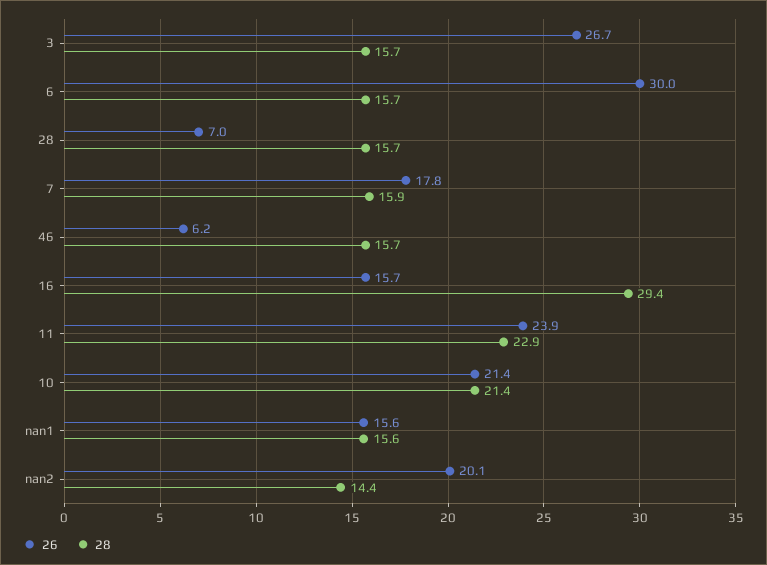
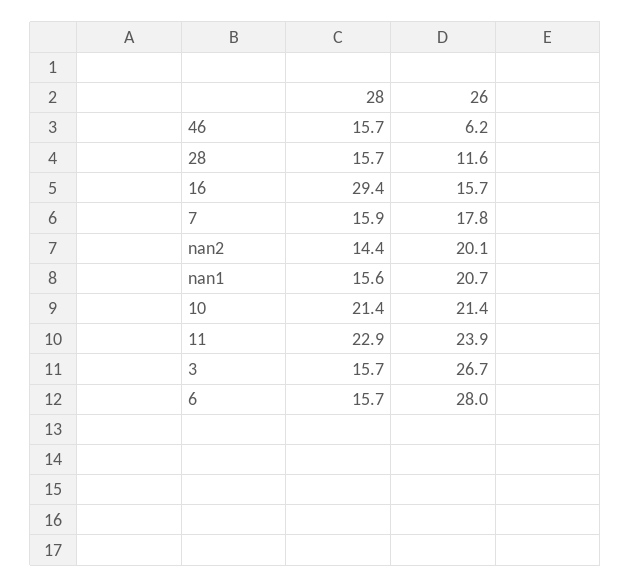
26, 6: 30 -> 28
26, 28: 7 -> 11.6
26, nan1: 15.6 -> 20.7

